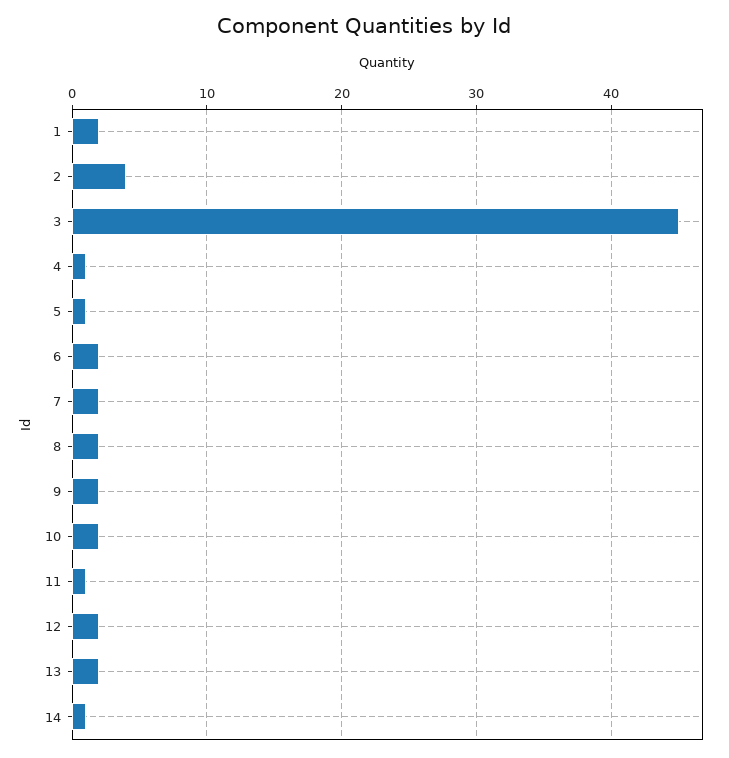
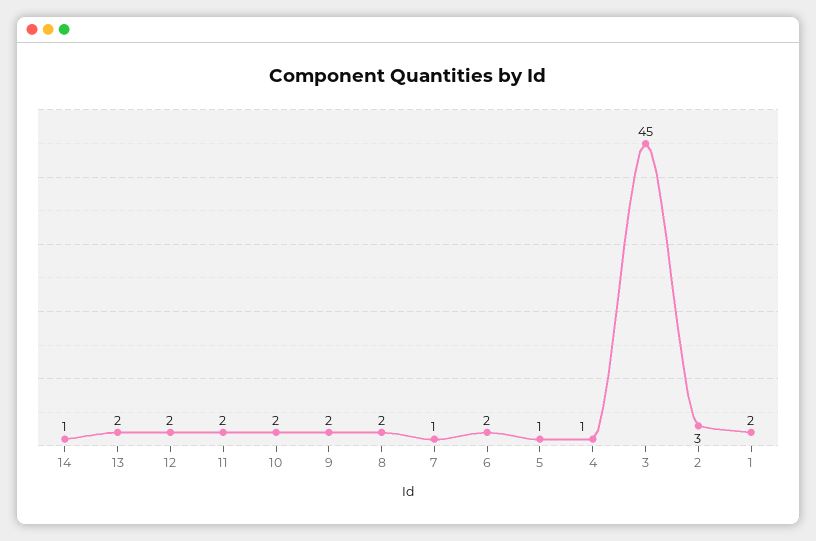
2: 4 -> 3
7: 2 -> 1
11: 1 -> 2

